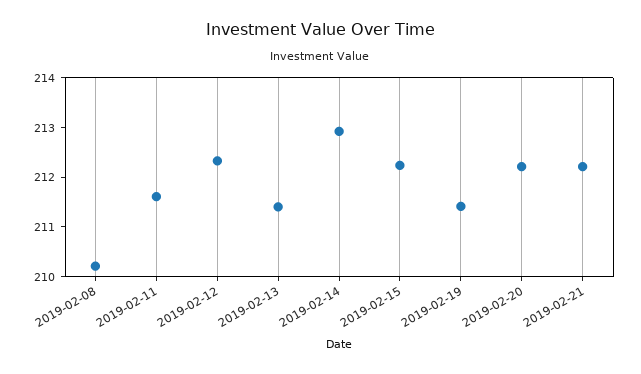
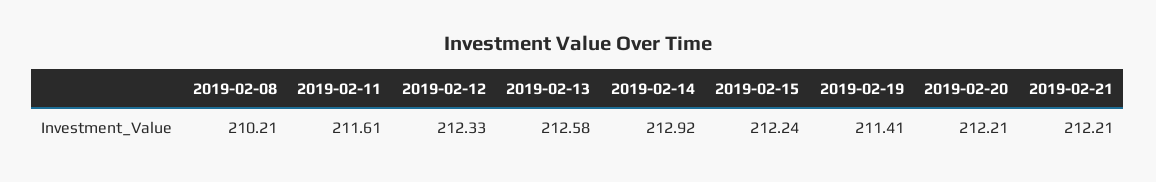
2019-02-13: 211.4 -> 212.58

